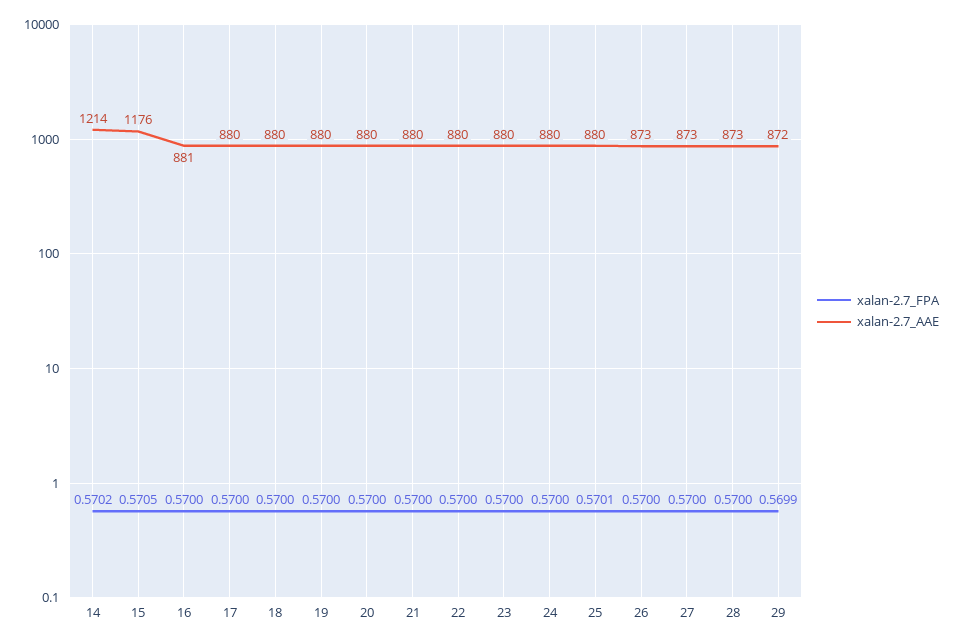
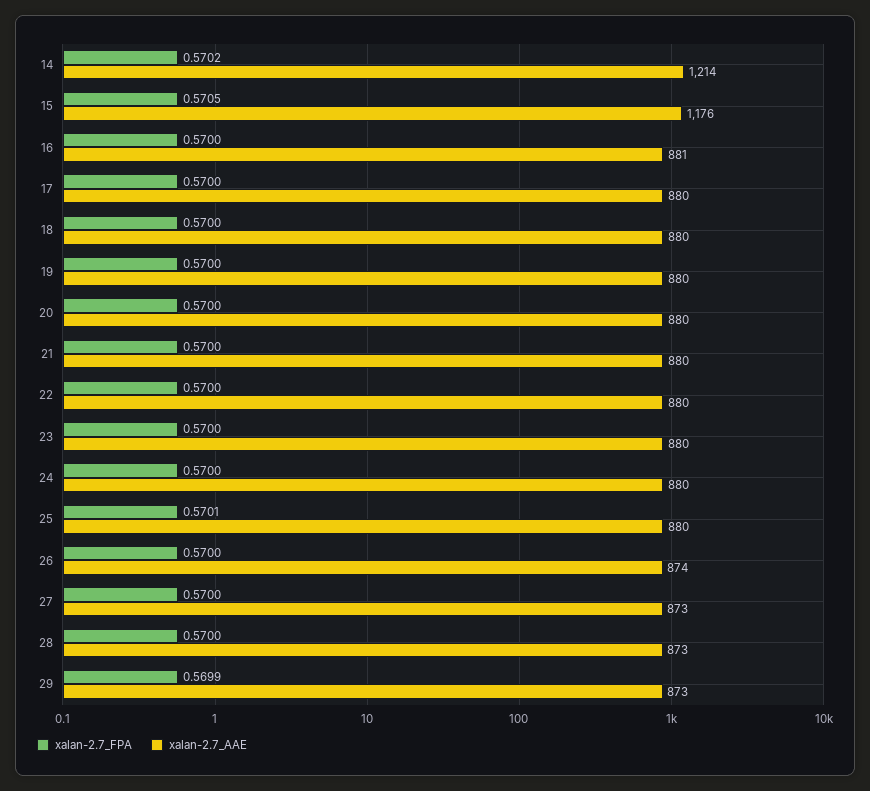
xalan-2.7_AAE, 26: 873 -> 874
xalan-2.7_AAE, 29: 872 -> 873

